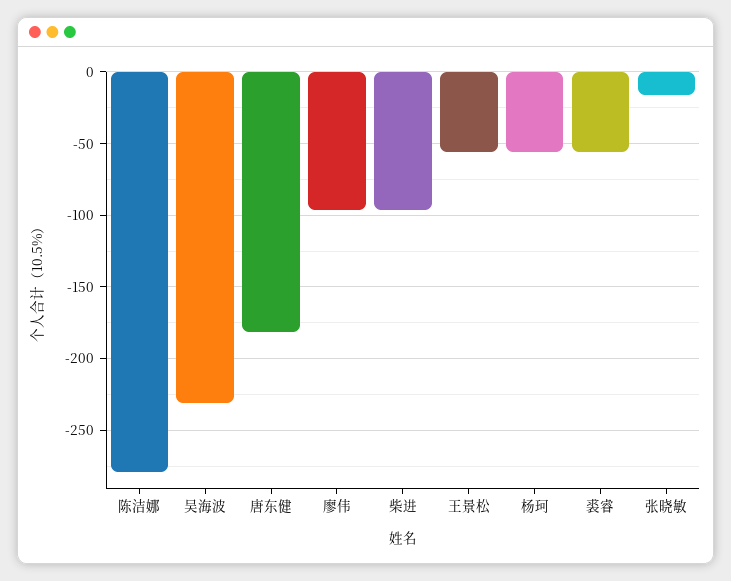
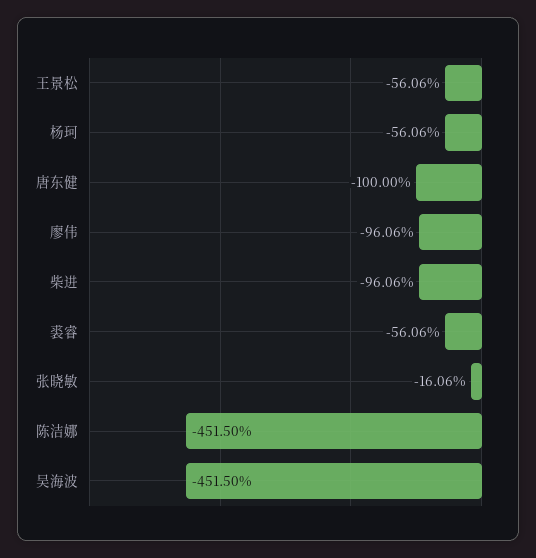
陈洁娜: -280 -> -451.5
吴海波: -230 -> -451.5
唐东健: -180 -> -100

